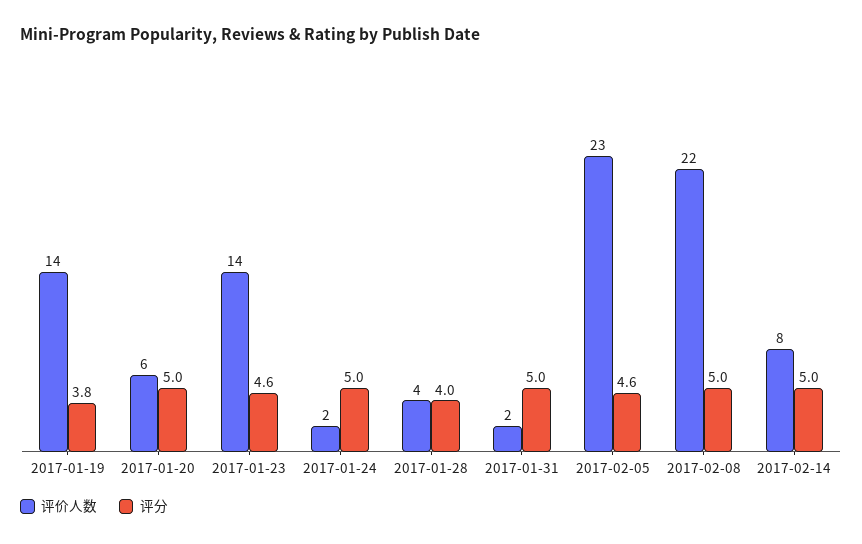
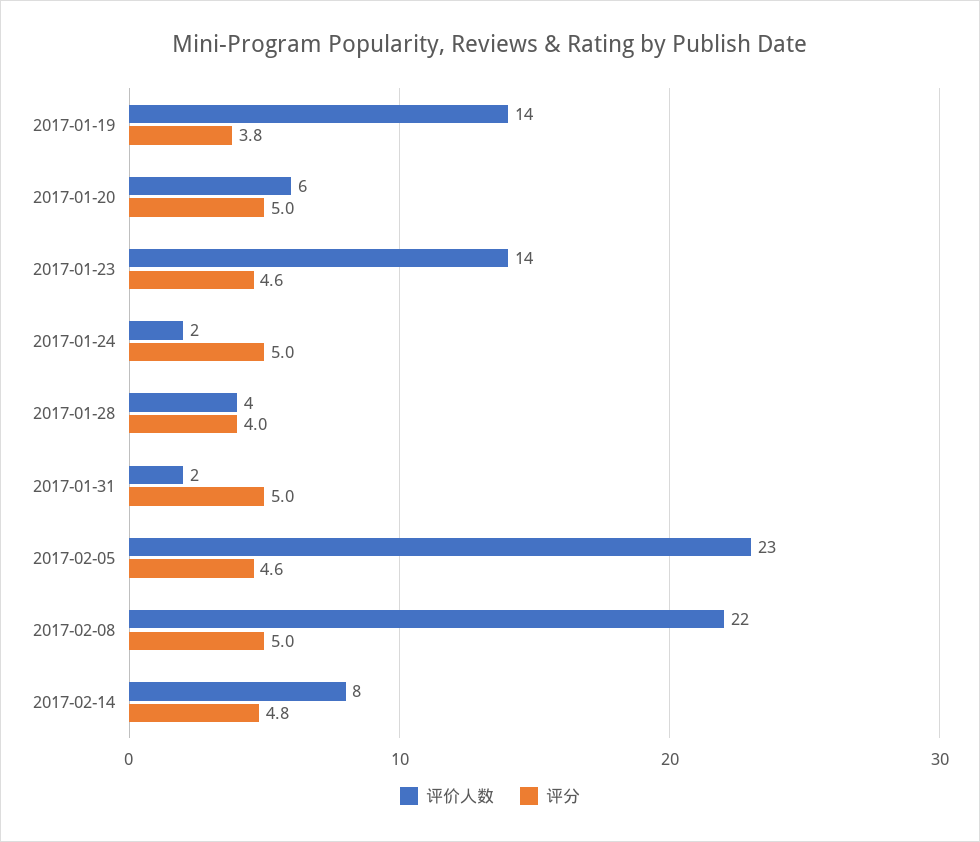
评分, 2017-02-14: 5 -> 4.8

